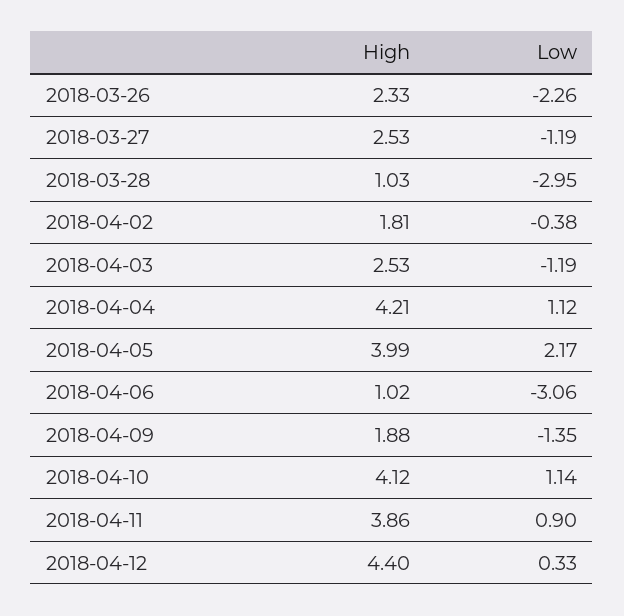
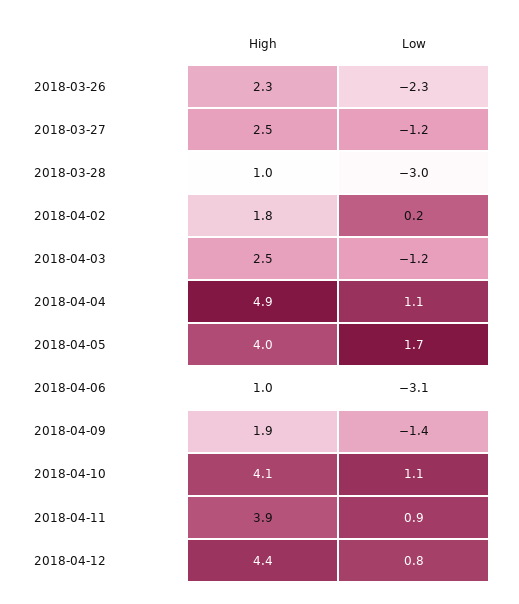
Low, 2018-04-02: -0.38 -> 0.2
High, 2018-04-04: 4.21 -> 4.9
Low, 2018-04-05: 2.17 -> 1.7
Low, 2018-04-12: 0.33 -> 0.8

